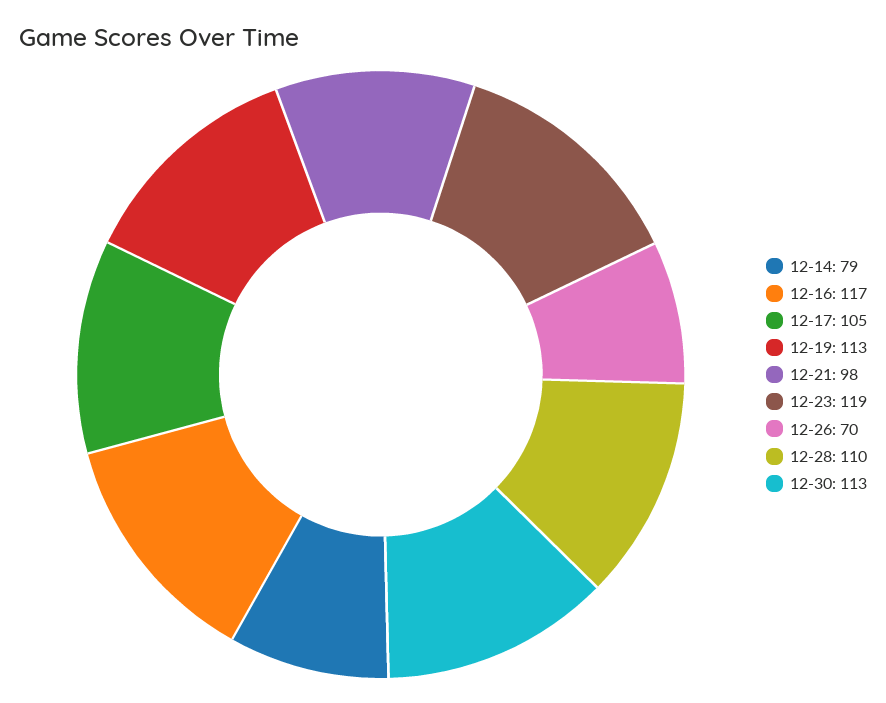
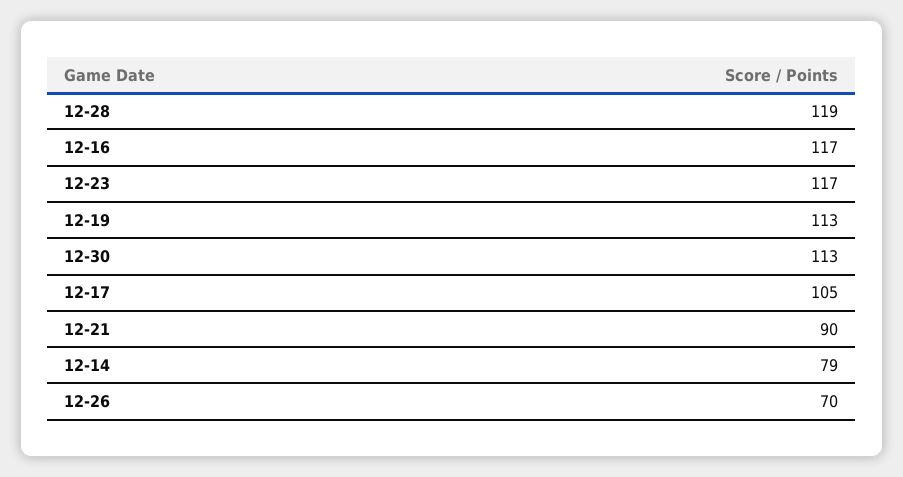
12-21: 98 -> 90
12-23: 119 -> 117
12-28: 110 -> 119

